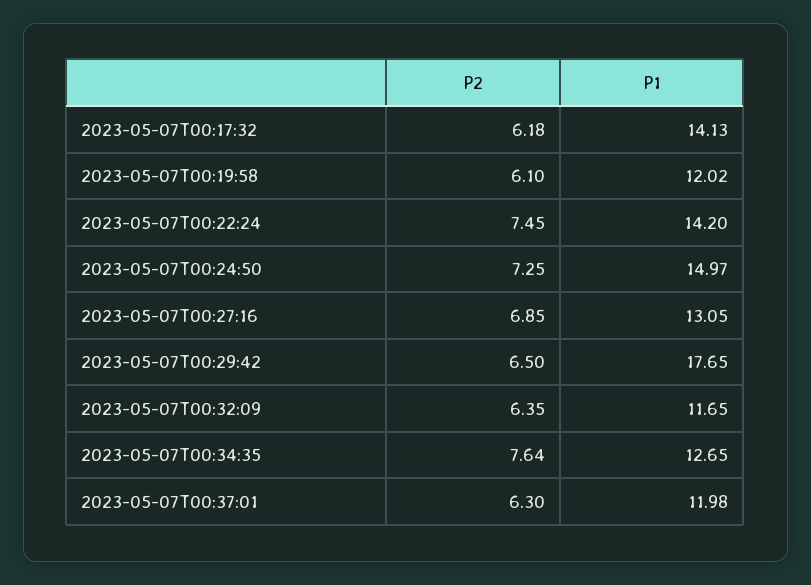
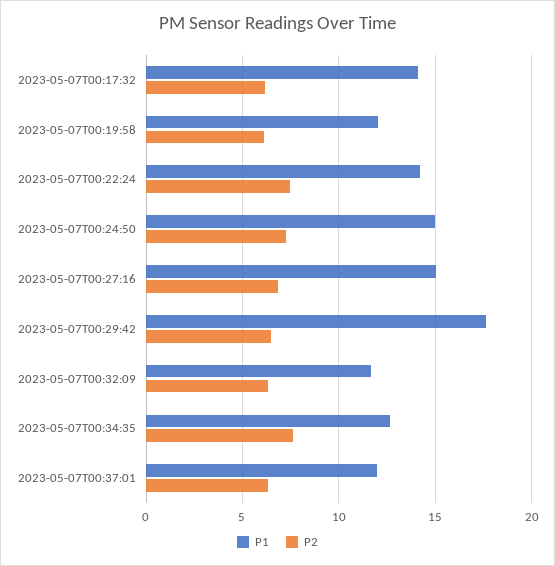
P1, 2023-05-07T00:27:16: 13.05 -> 15

